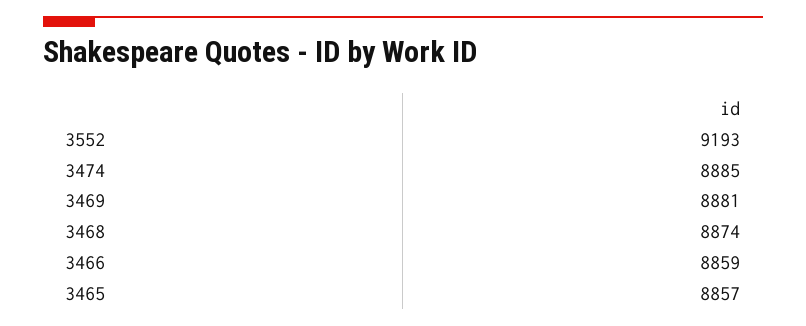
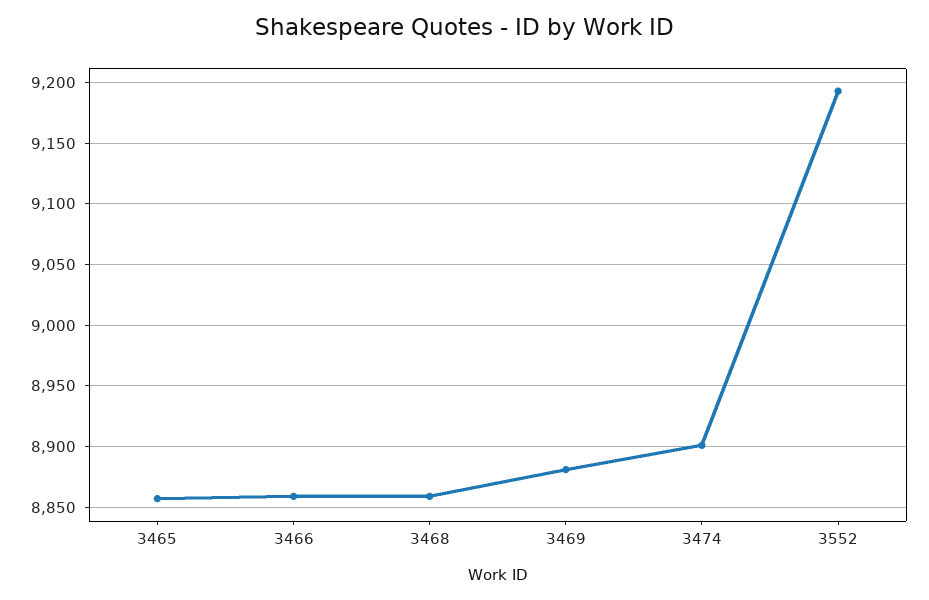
3474: 8885 -> 8900
3468: 8874 -> 8860

